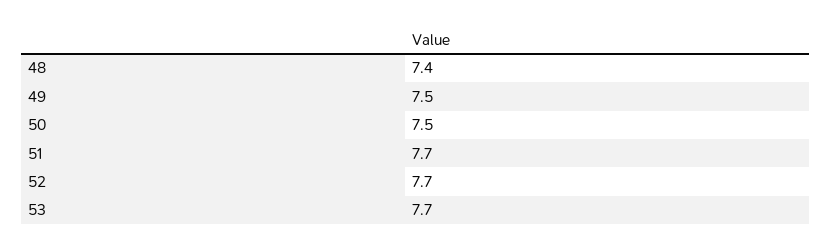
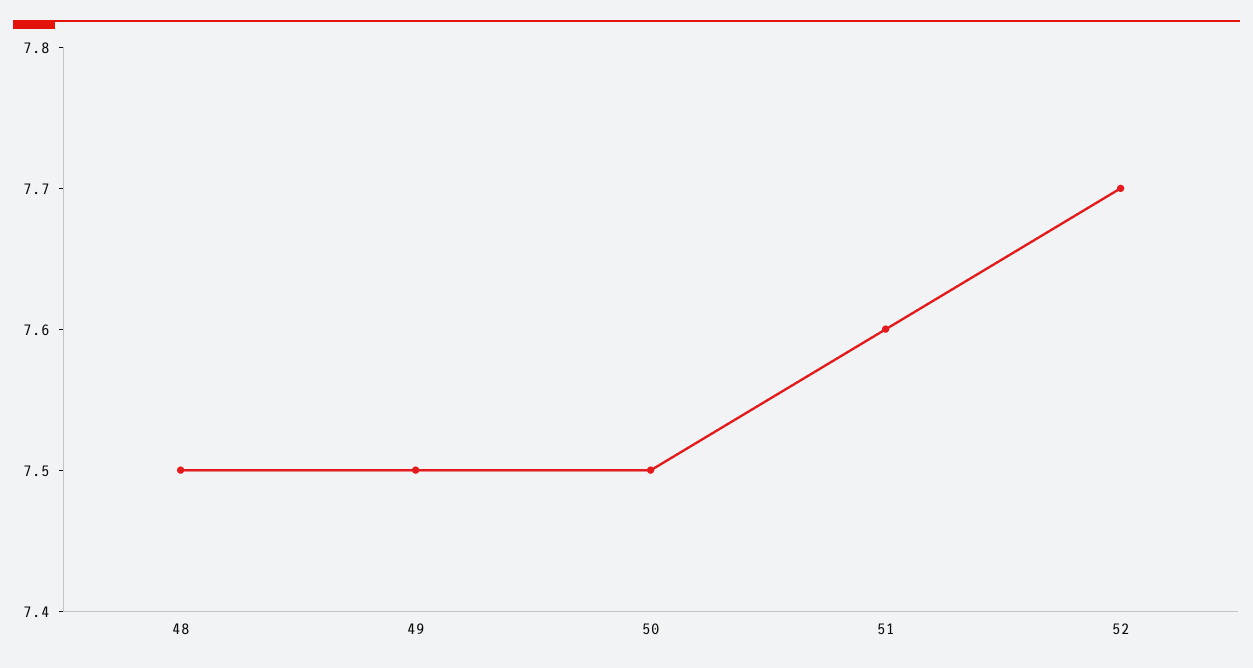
48: 7.4 -> 7.5
51: 7.7 -> 7.6
53: 7.7 -> none

